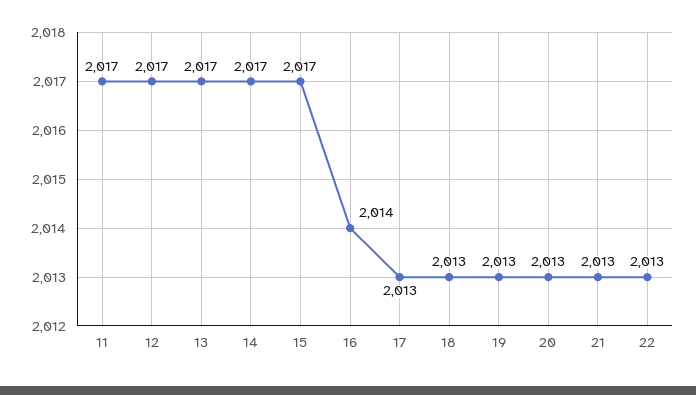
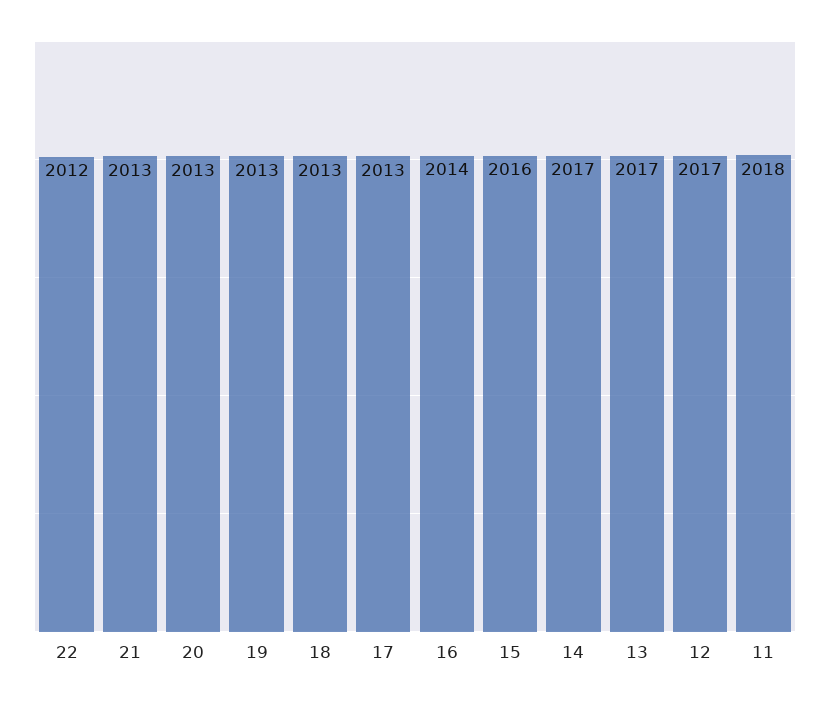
11: 2017 -> 2018
15: 2017 -> 2016
22: 2013 -> 2012

